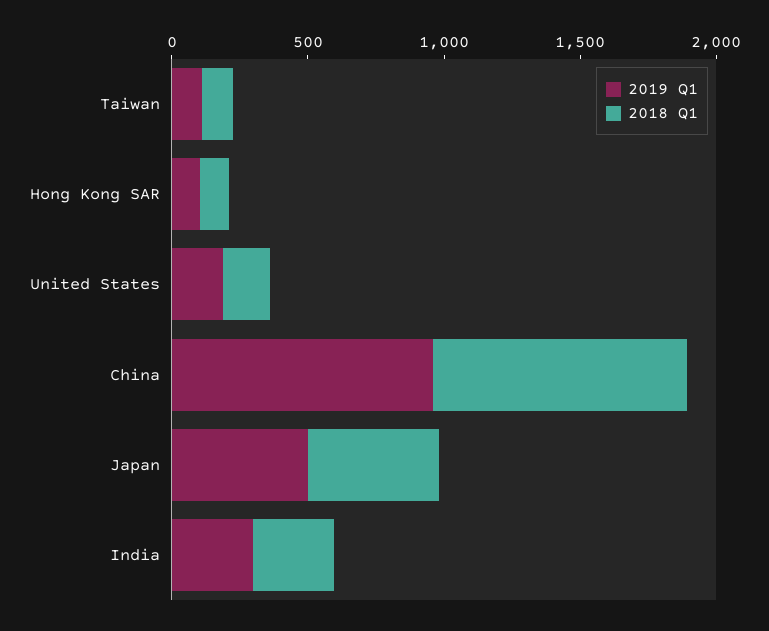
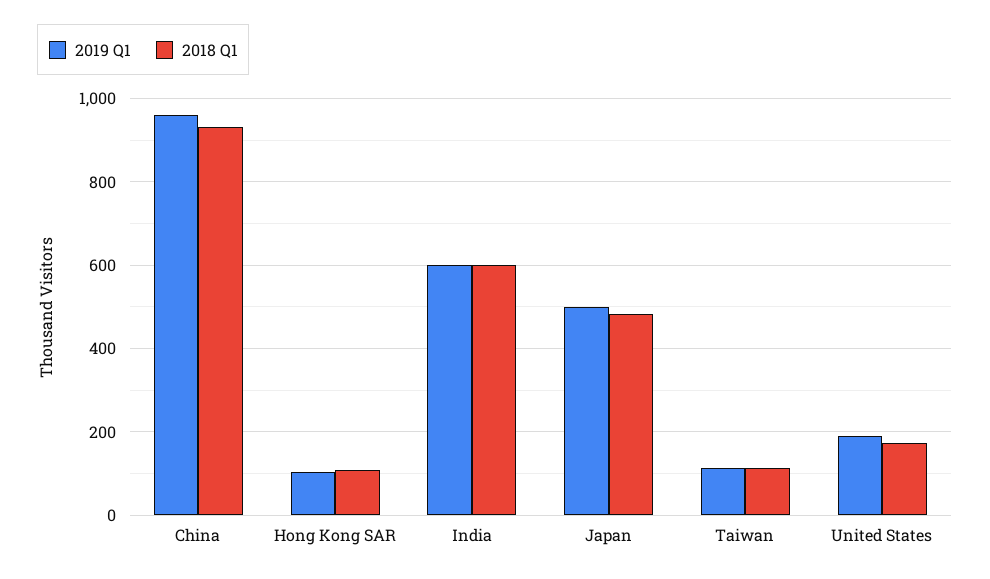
2019 Q1, India: 300 -> 600
2018 Q1, India: 300 -> 600

